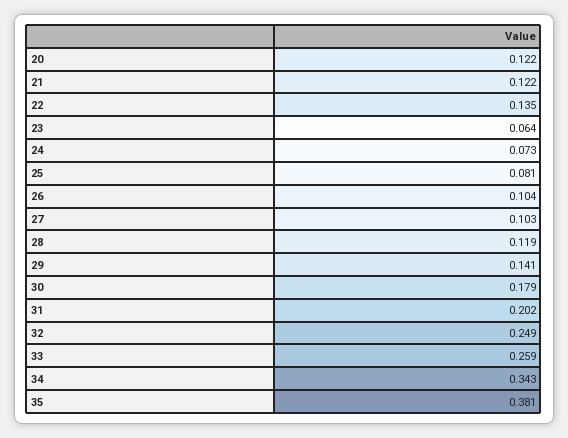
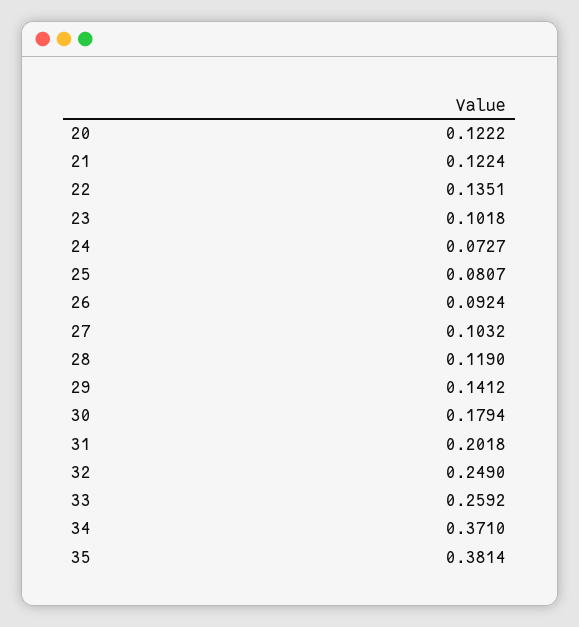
23: 0.064 -> 0.1018
26: 0.104 -> 0.0924
34: 0.343 -> 0.371

